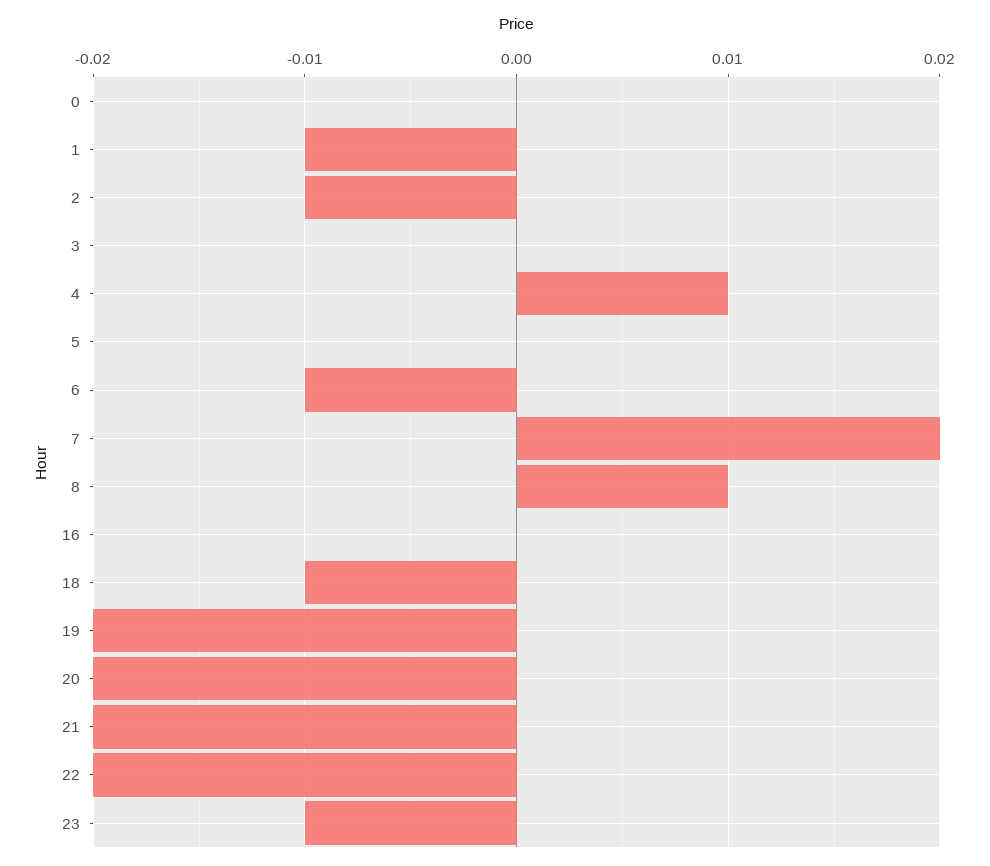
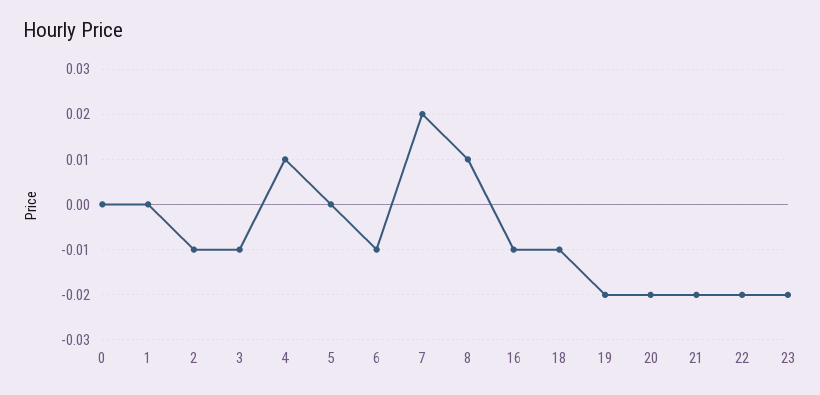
1: -0.01 -> 0
3: 0 -> -0.01
16: 0 -> -0.01
23: -0.01 -> -0.02

